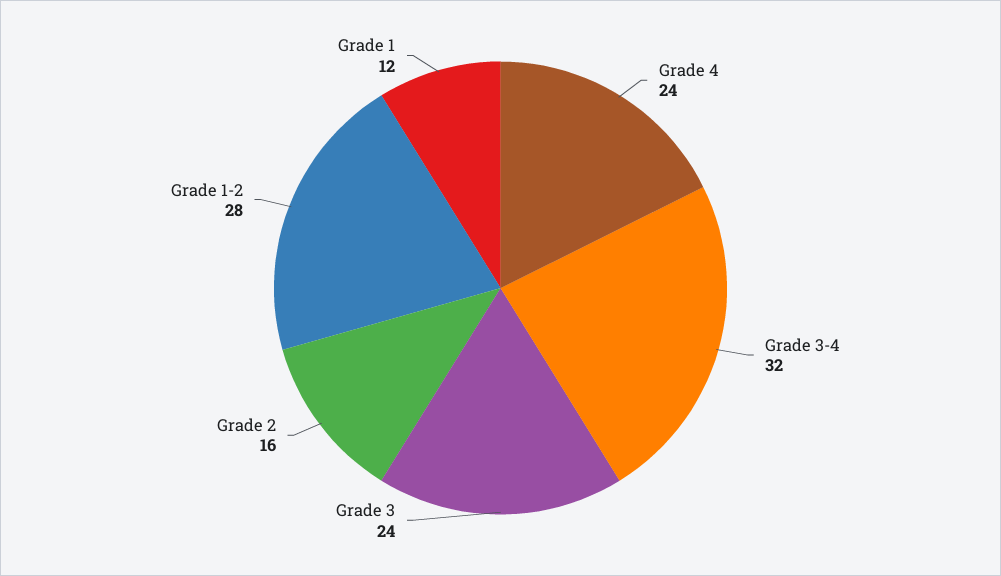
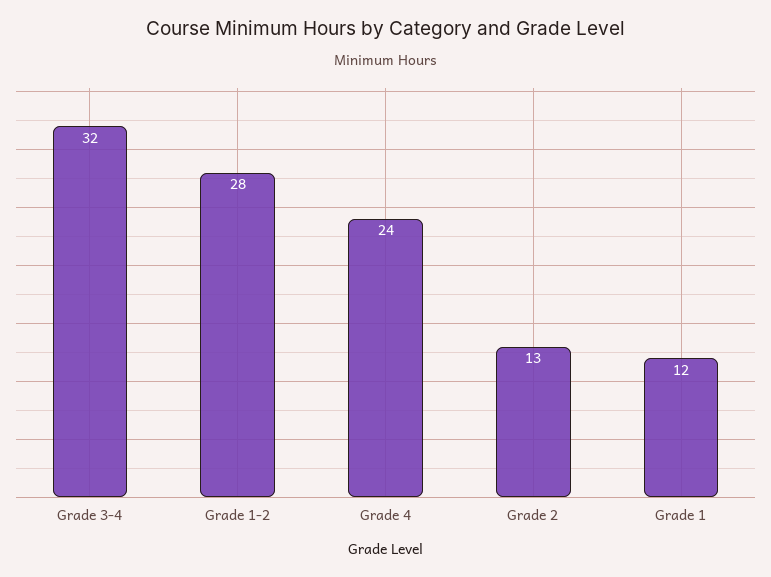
Grade 3: 24 -> none
Grade 2: 16 -> 13

